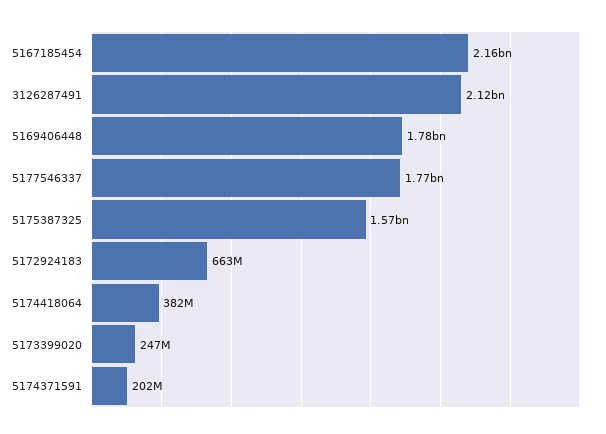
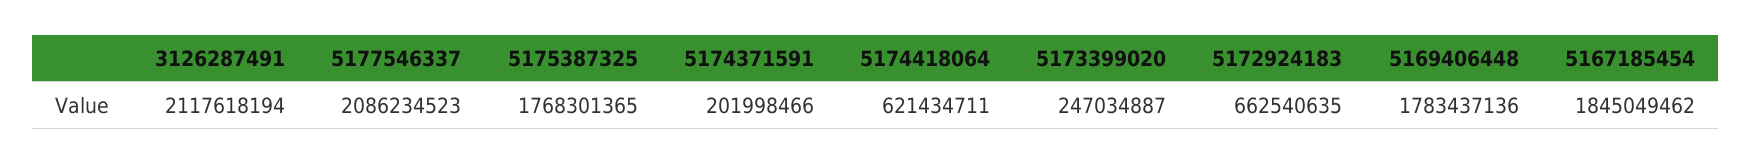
5167185454: 2160000000 -> 1845049462
5177546337: 1770000000 -> 2086234523
5175387325: 1570000000 -> 1768301365
5174418064: 382000000 -> 621434711

